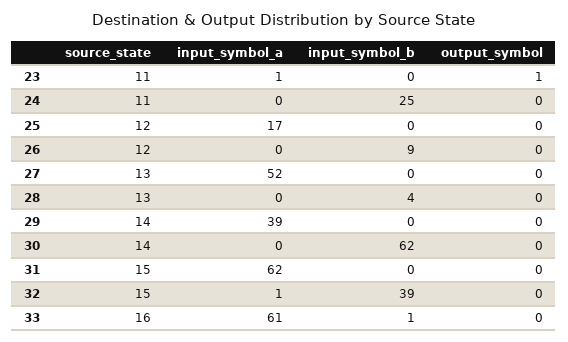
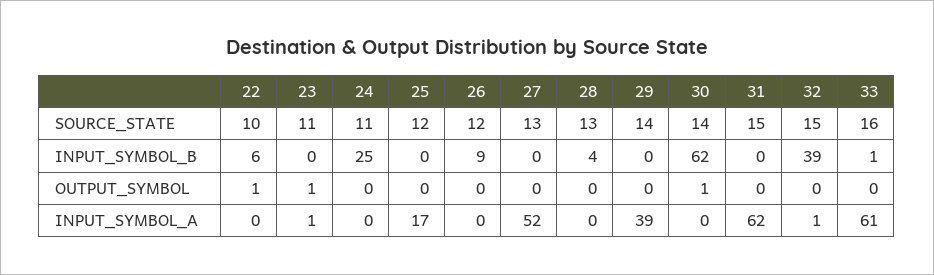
output_symbol, 30: 0 -> 1
source_state, 22: none -> 10
input_symbol_b, 22: none -> 6
output_symbol, 22: none -> 1
input_symbol_a, 22: none -> 0

